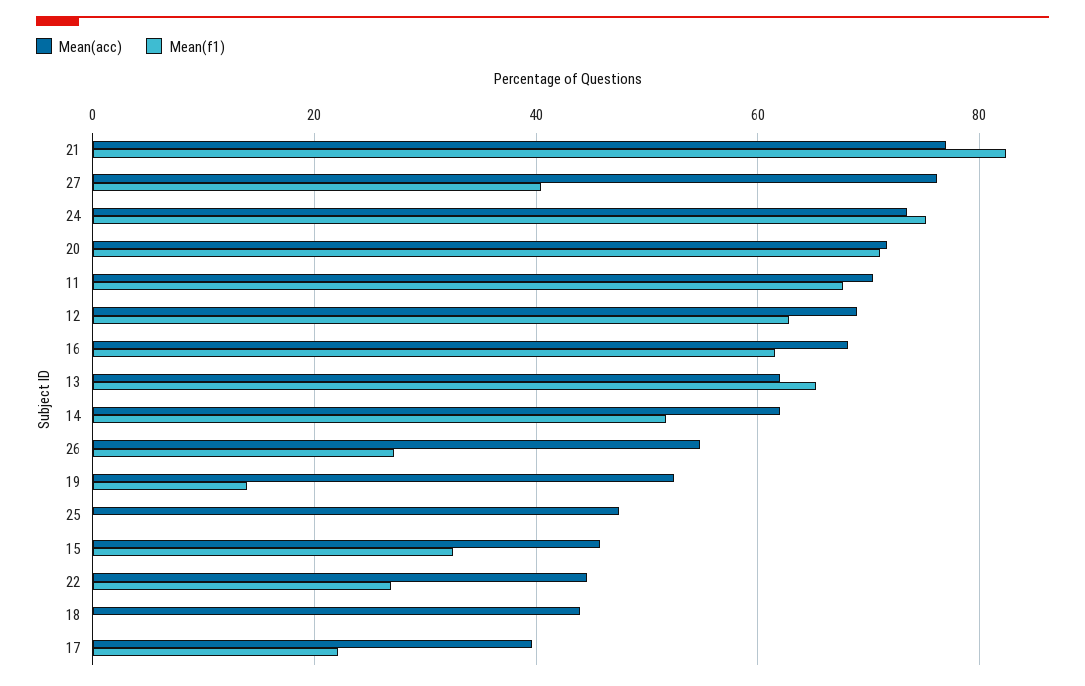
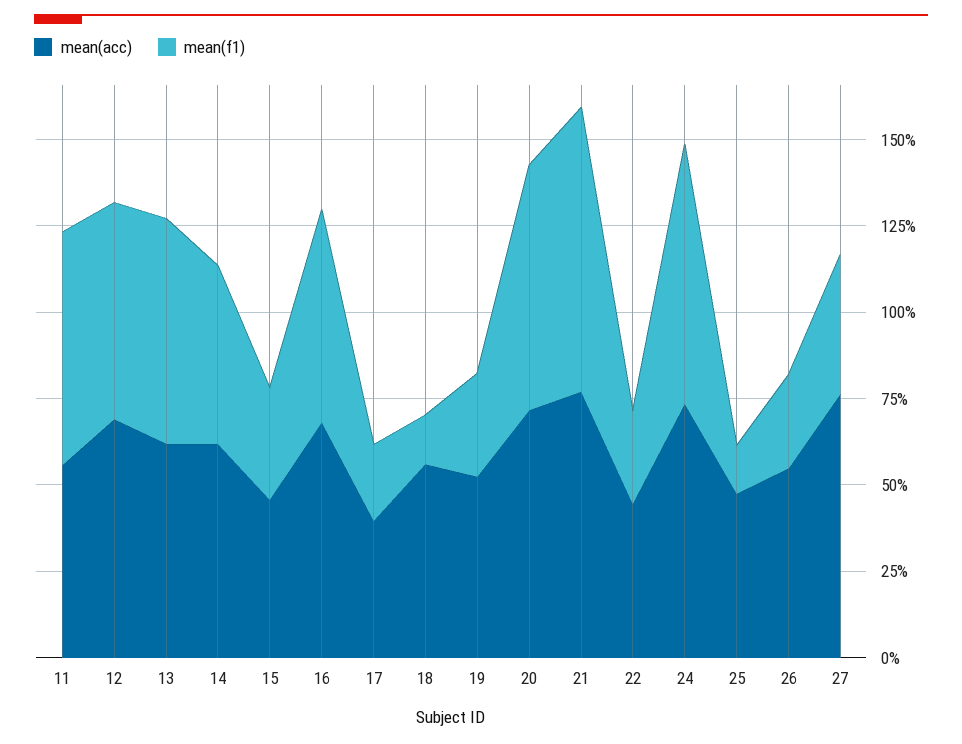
Mean(acc), 11: 70 -> 55
Mean(f1), 19: 14 -> 30
Mean(f1), 25: 0 -> 15
Mean(acc), 18: 44 -> 55
Mean(f1), 18: 0 -> 15

